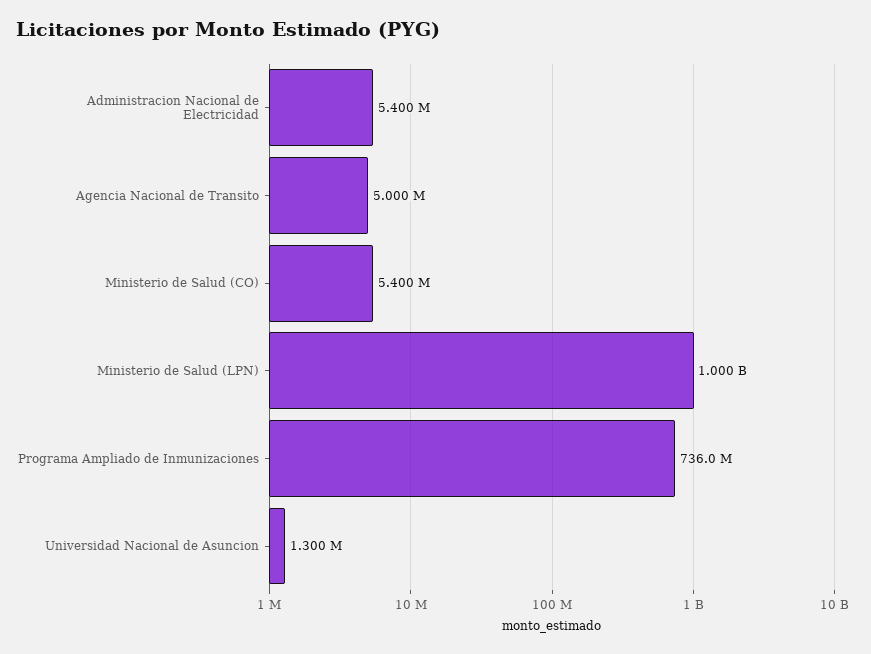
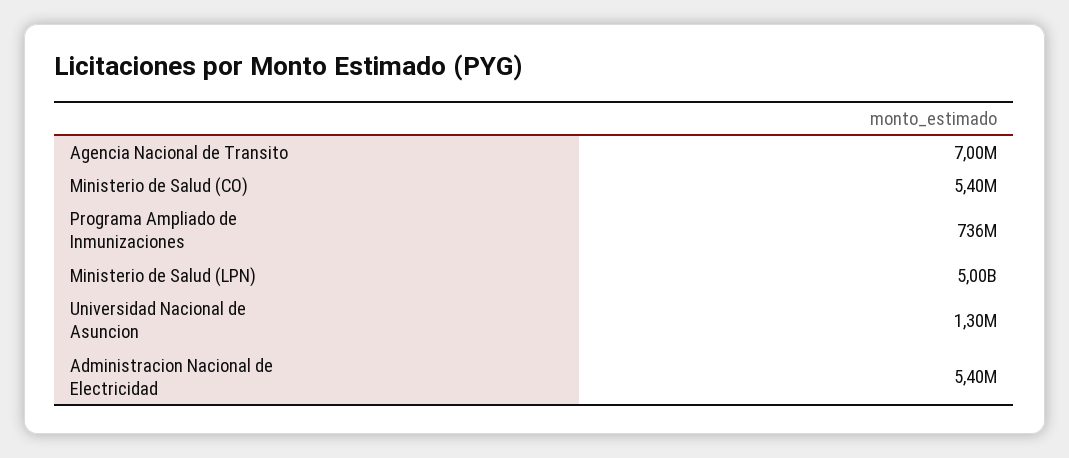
Agencia Nacional de Transito: 5000000 -> 7000000
Ministerio de Salud (LPN): 1000000000 -> 5000000000

